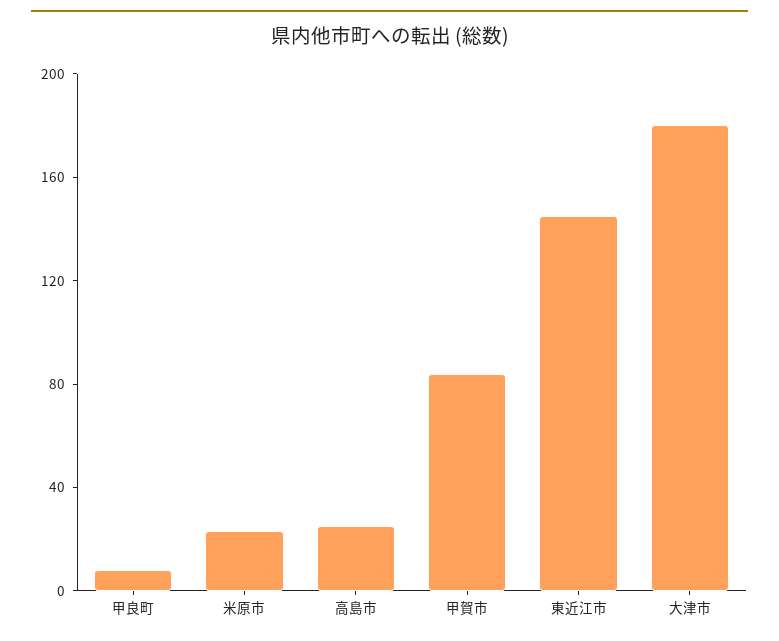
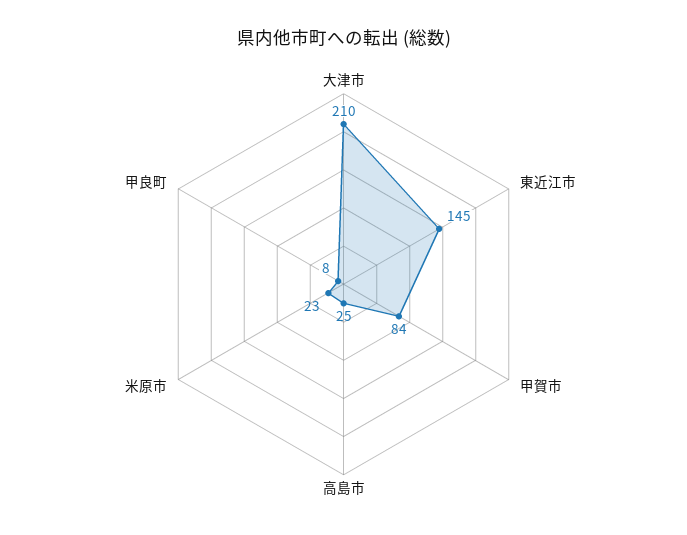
大津市: 180 -> 210

